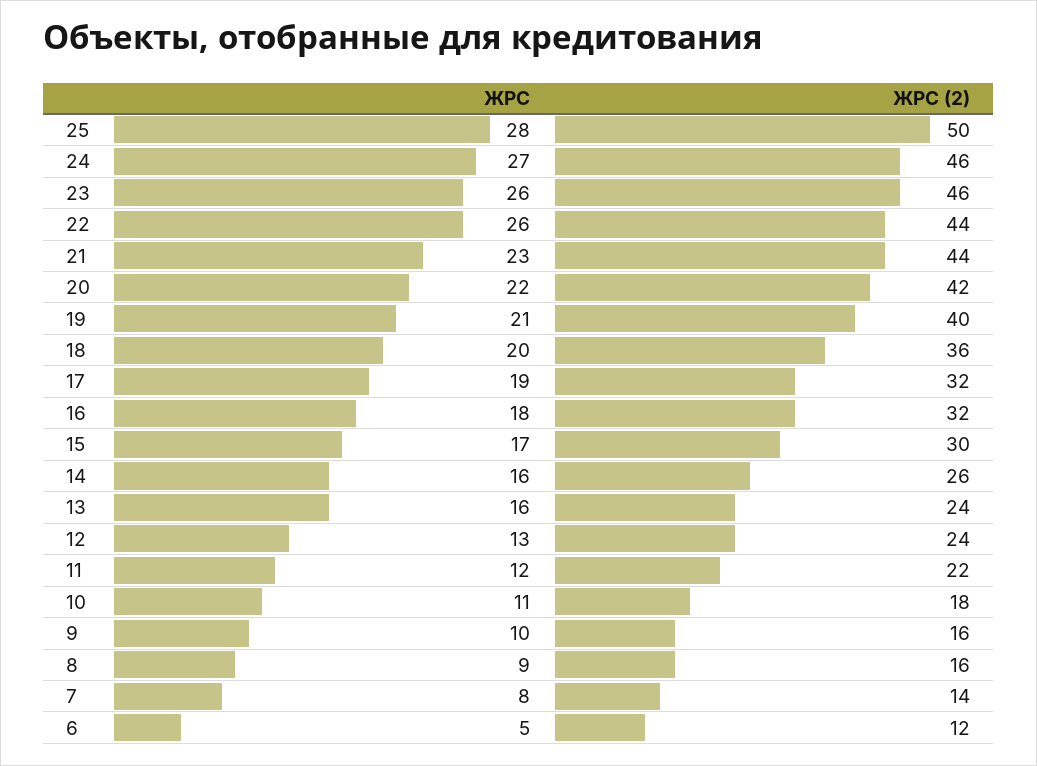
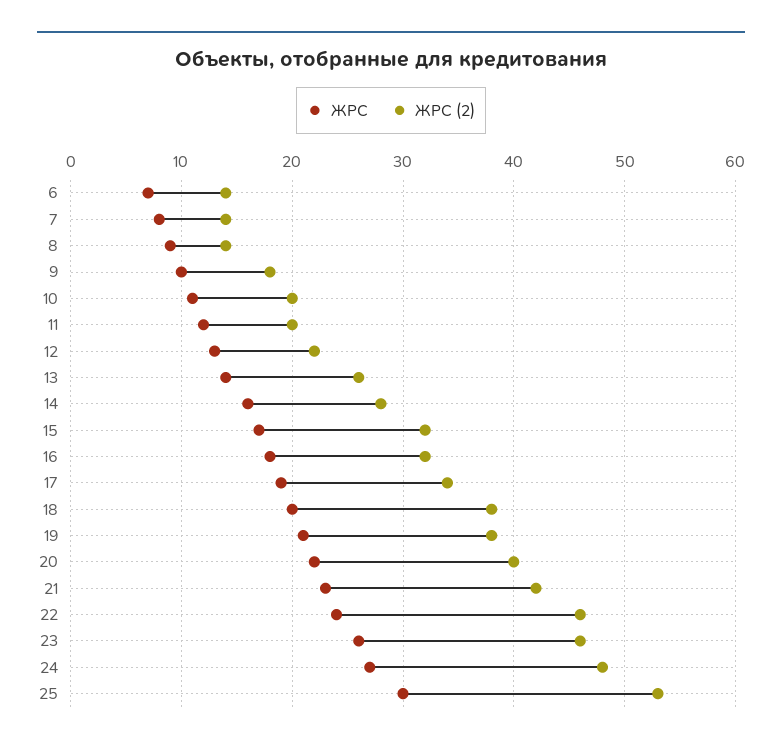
ЖРС, 25: 28 -> 30
ЖРС (2), 25: 50 -> 53
ЖРС (2), 24: 46 -> 48
ЖРС, 22: 26 -> 24
ЖРС (2), 22: 44 -> 46
ЖРС (2), 21: 44 -> 42
ЖРС (2), 20: 42 -> 40
ЖРС (2), 19: 40 -> 38
ЖРС (2), 18: 36 -> 38
ЖРС (2), 17: 32 -> 34
ЖРС (2), 15: 30 -> 32
ЖРС (2), 14: 26 -> 28
ЖРС, 13: 16 -> 14
ЖРС (2), 13: 24 -> 26
ЖРС (2), 12: 24 -> 22
ЖРС (2), 11: 22 -> 20
ЖРС (2), 10: 18 -> 20
ЖРС (2), 9: 16 -> 18
ЖРС (2), 8: 16 -> 14
ЖРС, 6: 5 -> 7
ЖРС (2), 6: 12 -> 14

